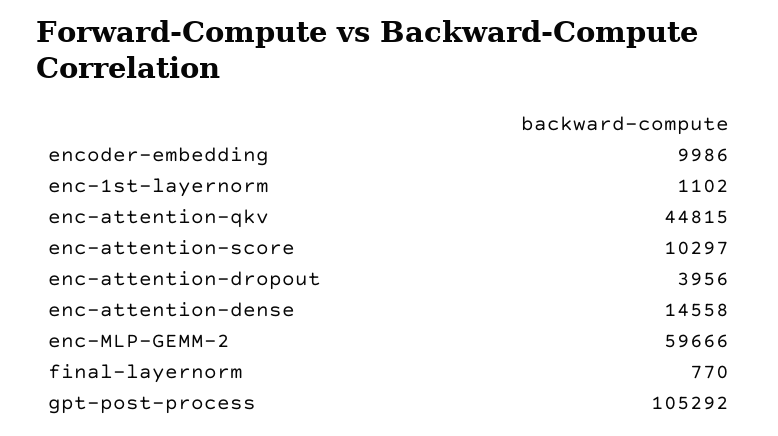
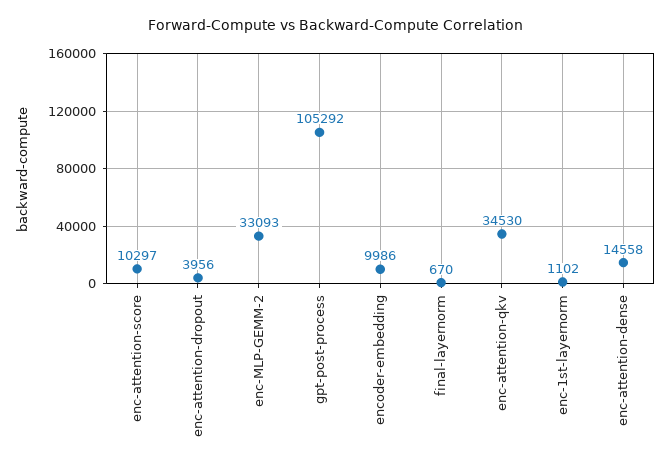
enc-attention-qkv: 44815 -> 34530
enc-MLP-GEMM-2: 59666 -> 33093
final-layernorm: 770 -> 670

